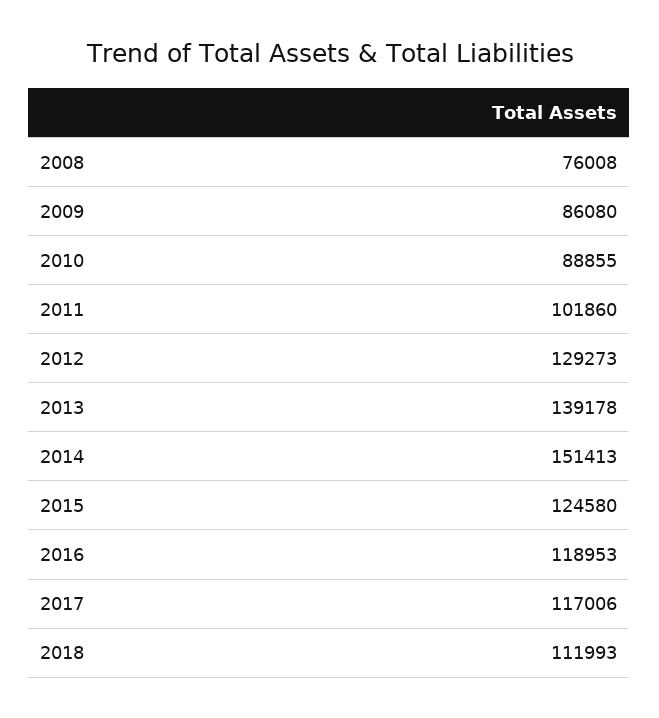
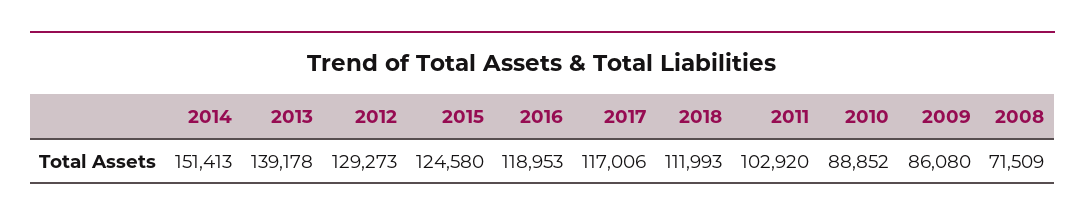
2008: 76008 -> 71509
2010: 88855 -> 88852
2011: 101860 -> 102920

